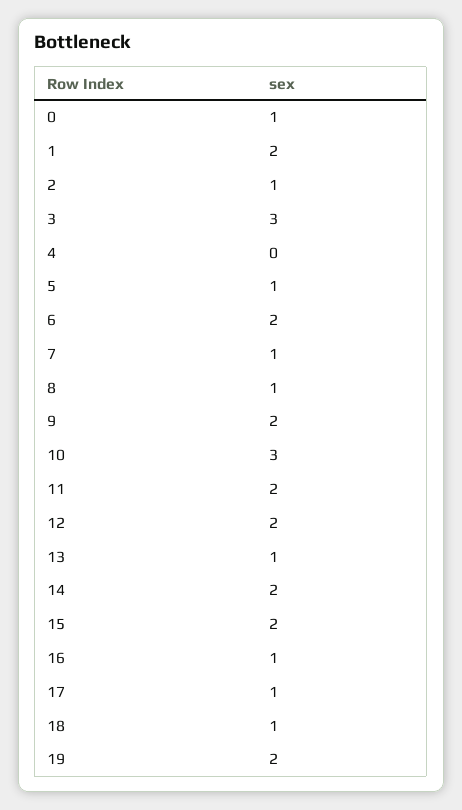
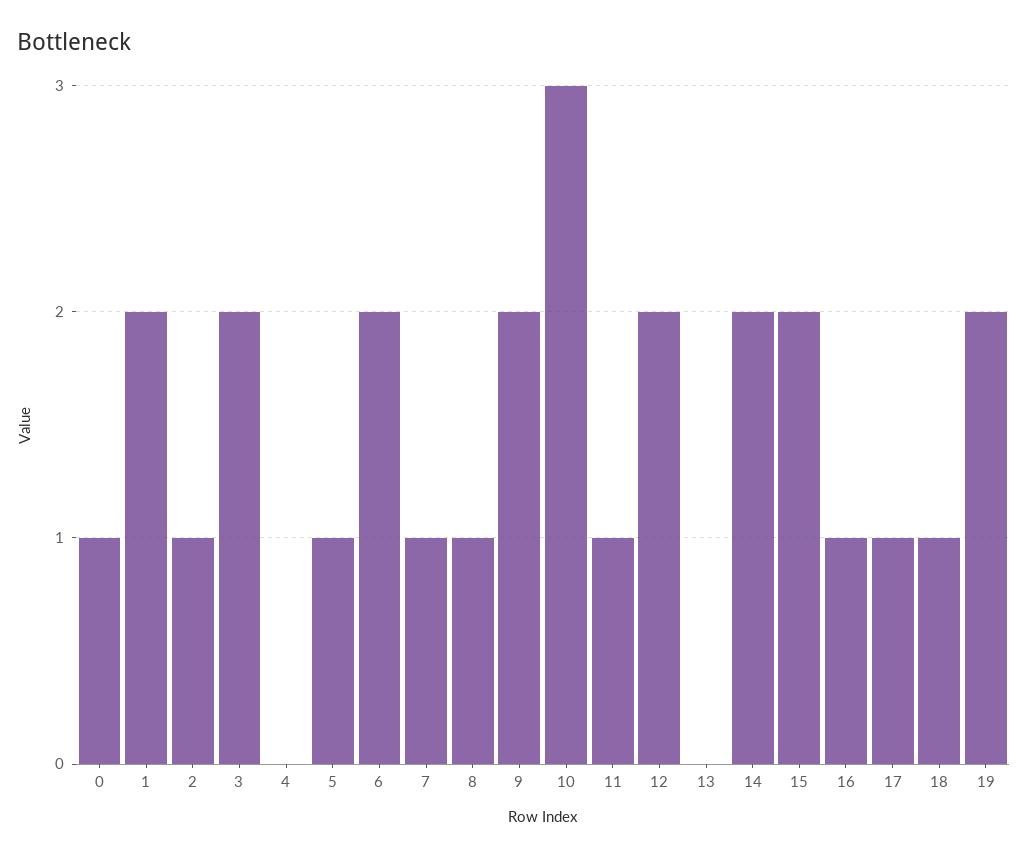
3: 3 -> 2
11: 2 -> 1
13: 1 -> 0

